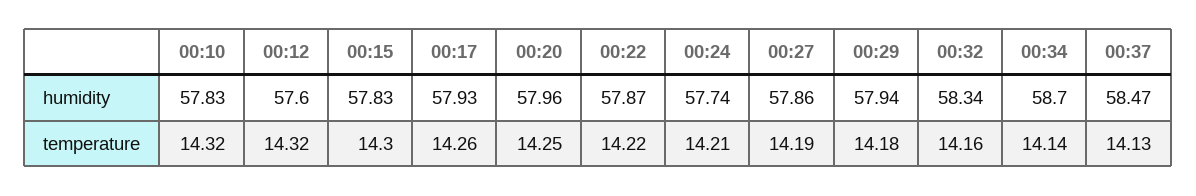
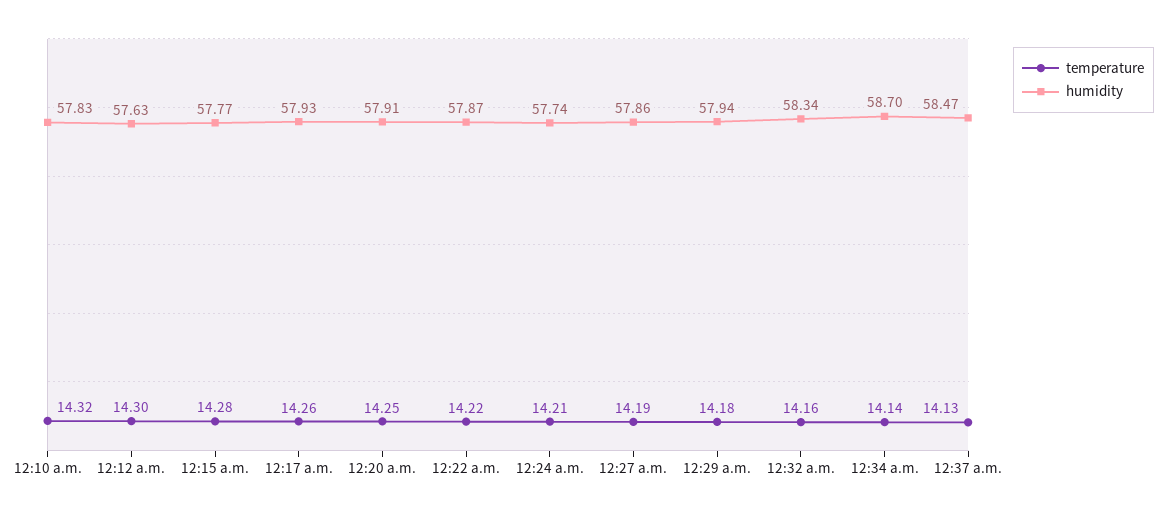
humidity, 00:12: 57.6 -> 57.63
humidity, 00:15: 57.83 -> 57.77
humidity, 00:20: 57.96 -> 57.91
temperature, 00:12: 14.32 -> 14.3
temperature, 00:15: 14.3 -> 14.28

